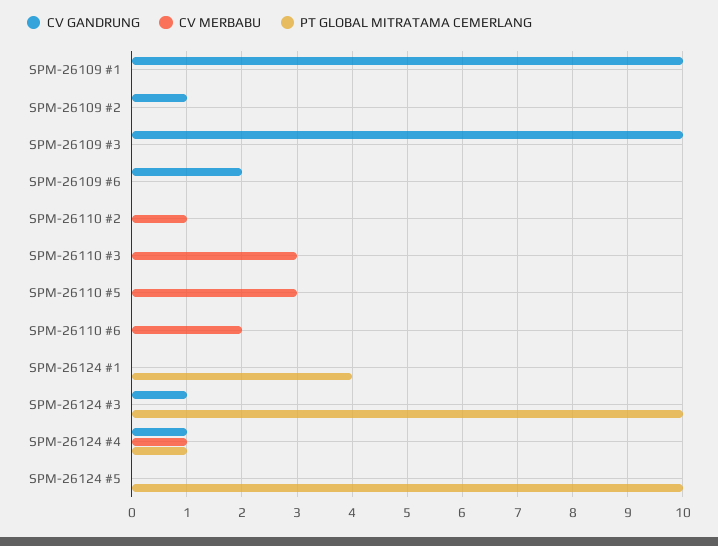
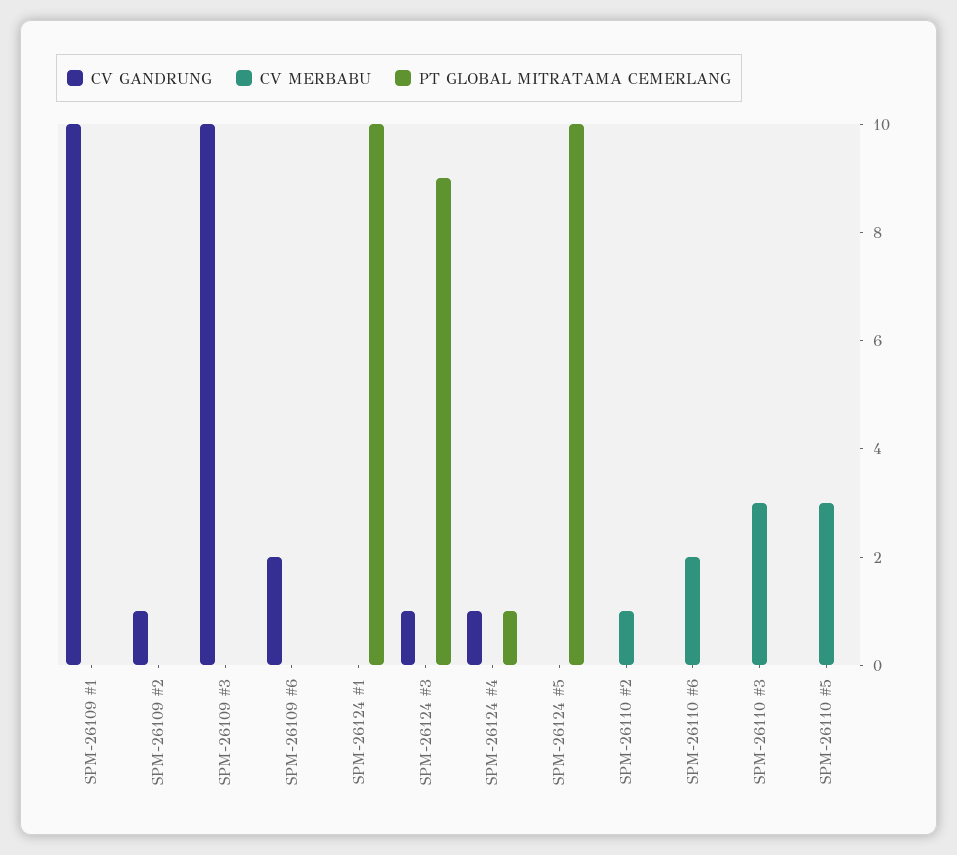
PT GLOBAL MITRATAMA CEMERLANG, SPM-26124 #1: 4 -> 10
PT GLOBAL MITRATAMA CEMERLANG, SPM-26124 #3: 10 -> 9
CV MERBABU, SPM-26124 #4: 1 -> 0

